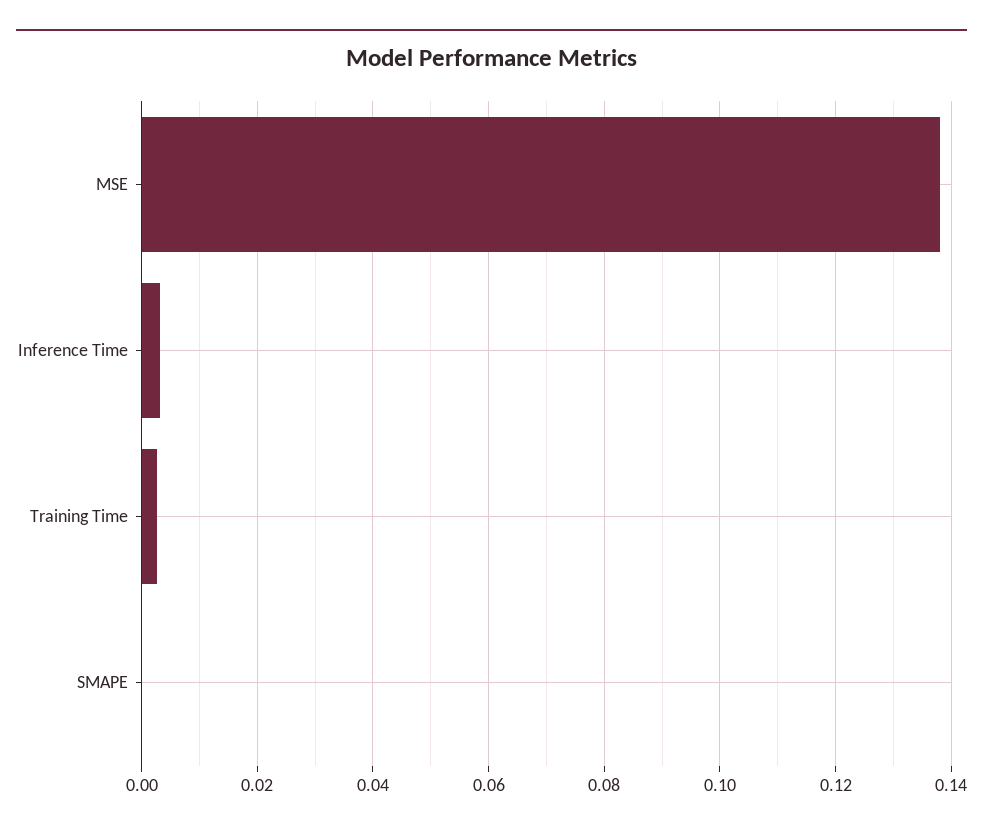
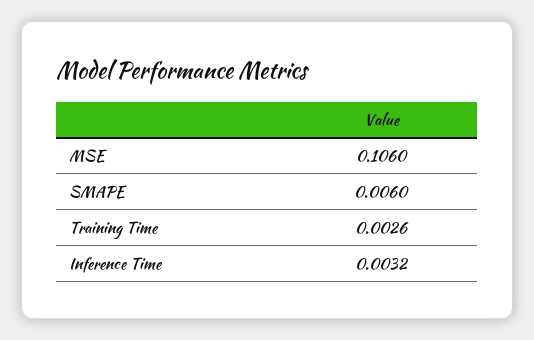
MSE: 0.138 -> 0.106
SMAPE: 0 -> 0.006

